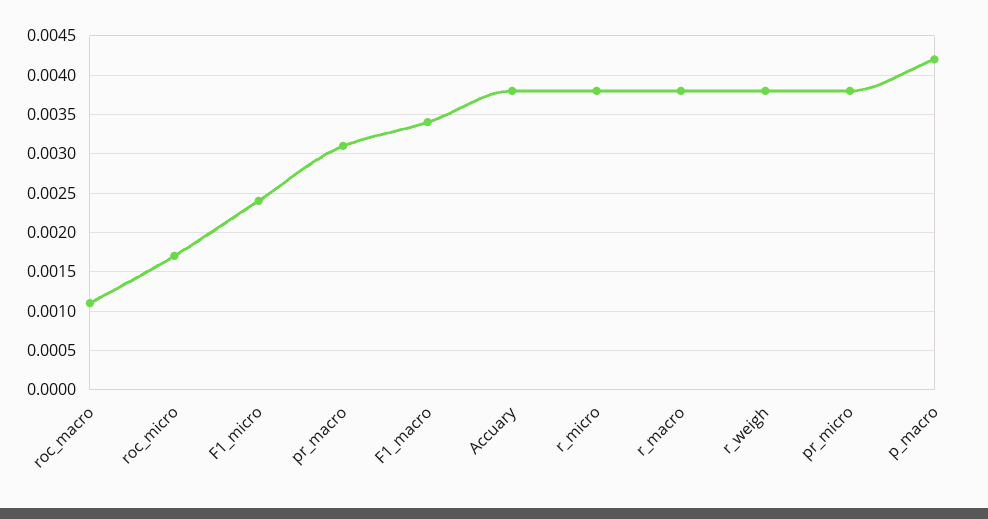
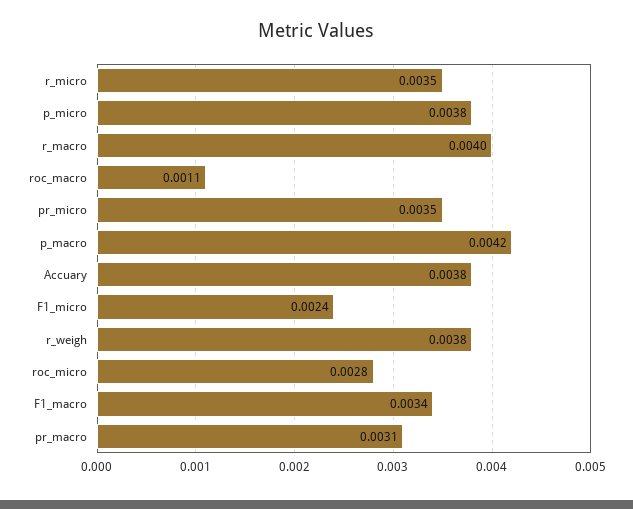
roc_micro: 0.0017 -> 0.0028
r_micro: 0.0038 -> 0.0035
r_macro: 0.0038 -> 0.004
pr_micro: 0.0038 -> 0.0035
p_micro: none -> 0.0038

